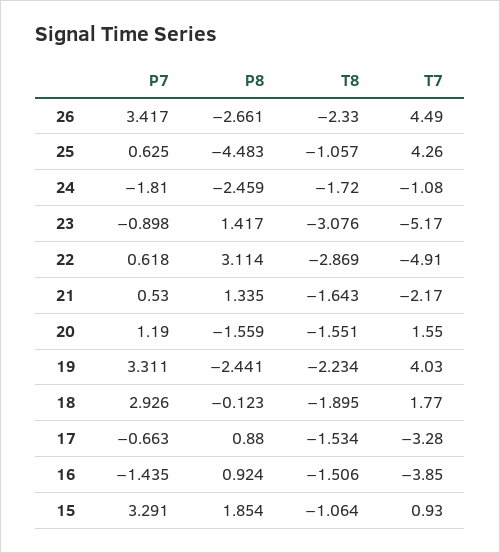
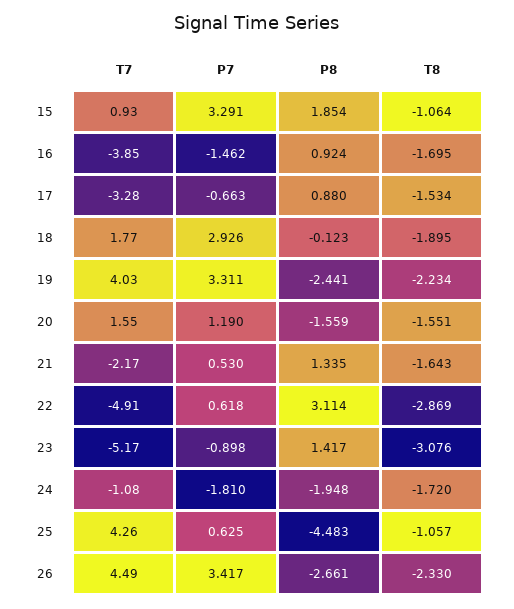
P8, 24: -2.459 -> -1.948
P7, 16: -1.435 -> -1.462
T8, 16: -1.506 -> -1.695

